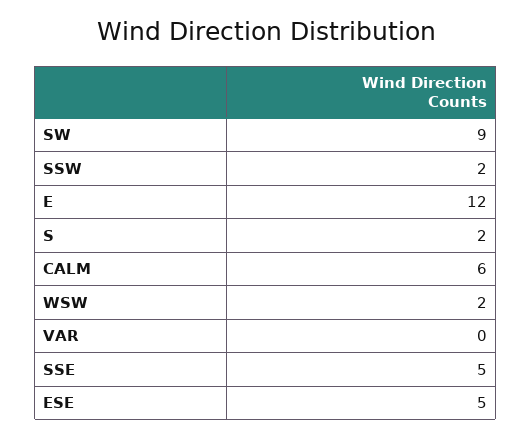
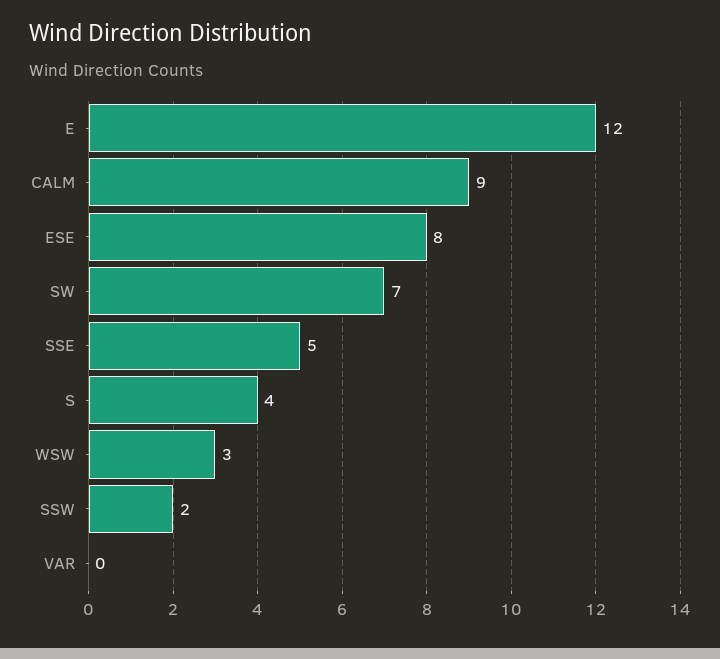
SW: 9 -> 7
S: 2 -> 4
CALM: 6 -> 9
WSW: 2 -> 3
ESE: 5 -> 8

